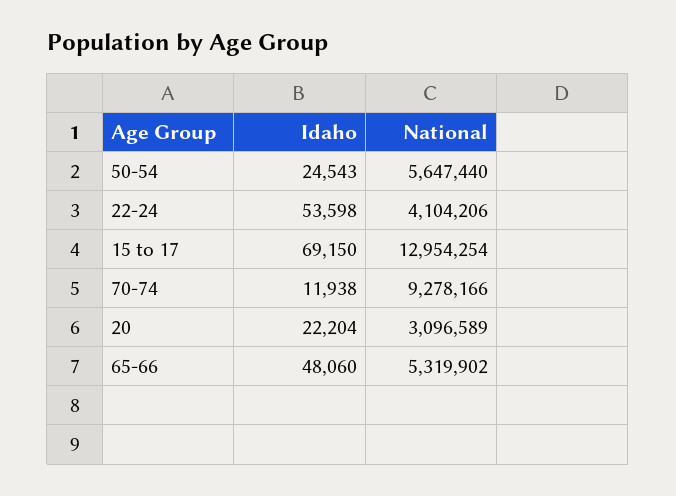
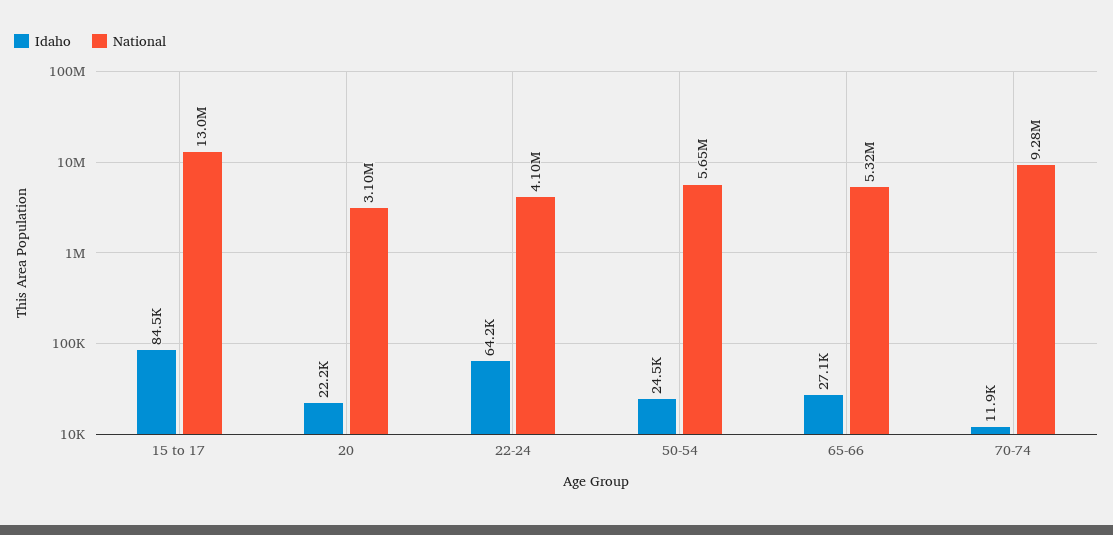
Idaho, 22-24: 53598 -> 64200
Idaho, 15 to 17: 69150 -> 84500
Idaho, 65-66: 48060 -> 27100

